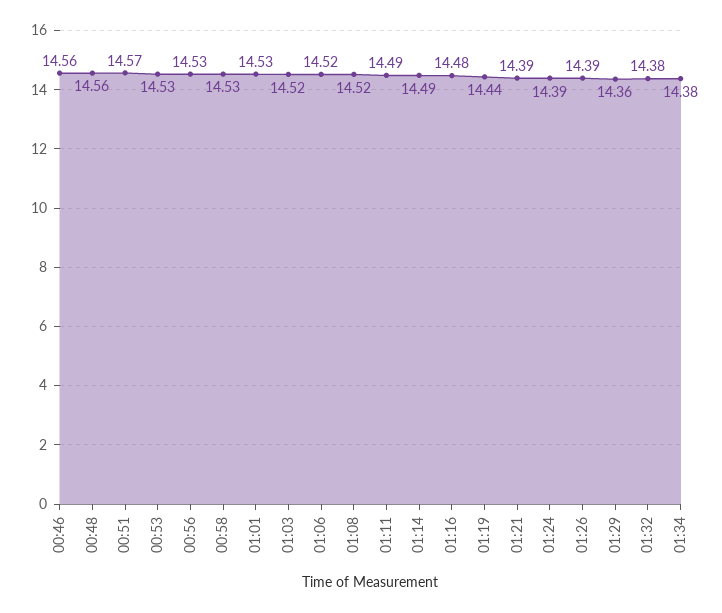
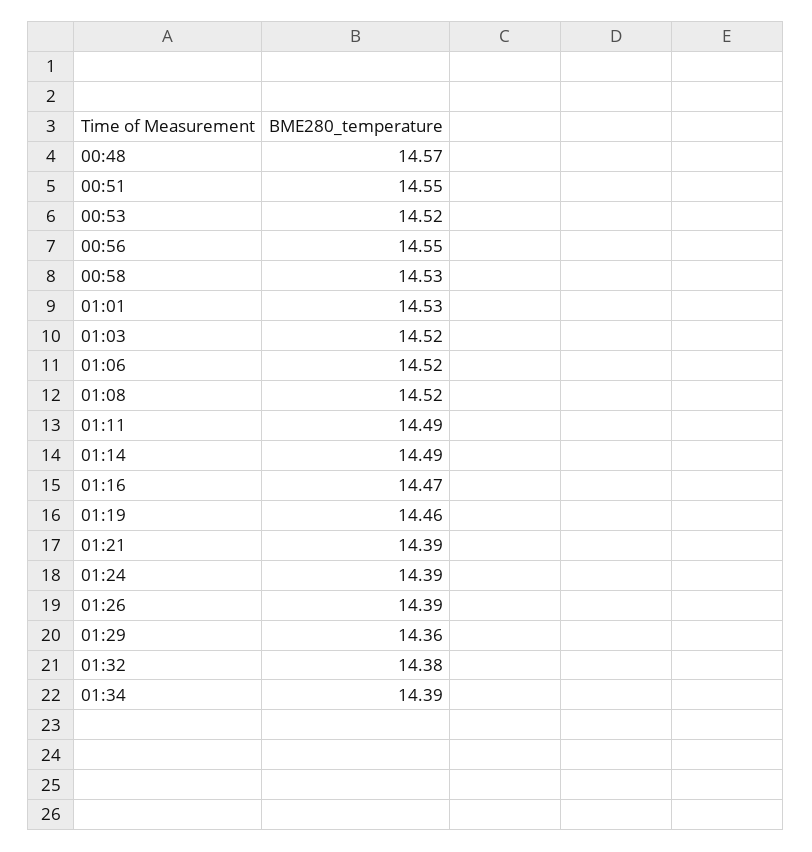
00:46: 14.56 -> none
00:48: 14.56 -> 14.57
00:51: 14.57 -> 14.55
00:53: 14.53 -> 14.52
00:56: 14.53 -> 14.55
01:16: 14.48 -> 14.47
01:19: 14.44 -> 14.46
01:34: 14.38 -> 14.39

